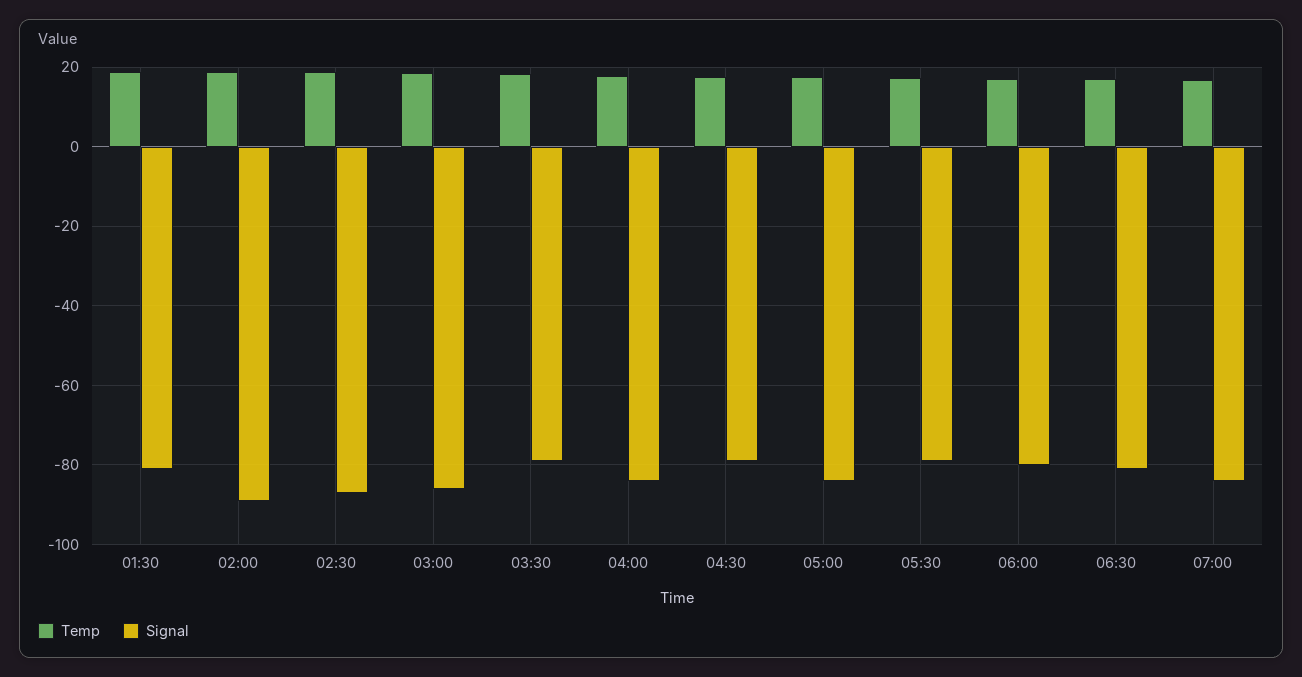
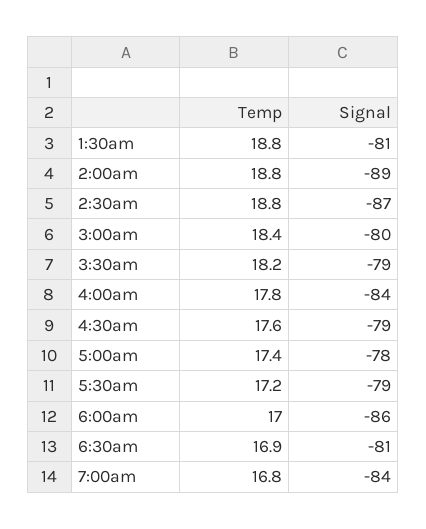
Signal, 03:00: -86 -> -80
Signal, 05:00: -84 -> -78
Signal, 06:00: -80 -> -86

